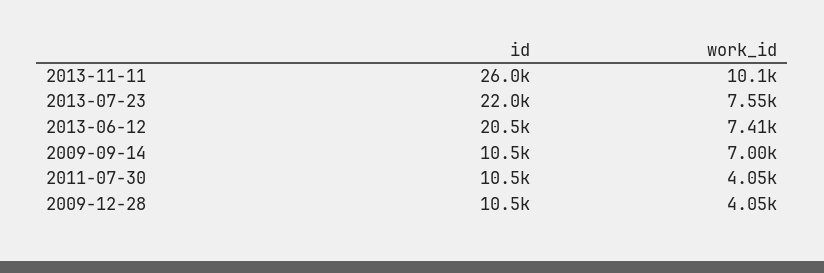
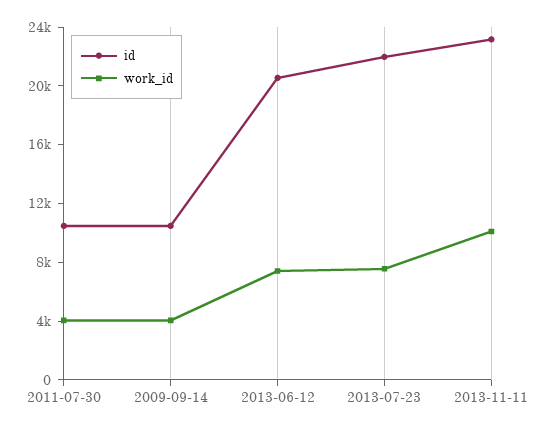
id, 2013-11-11: 26000 -> 23000
work_id, 2009-09-14: 7000 -> 4000
id, 2009-12-28: 10500 -> none
work_id, 2009-12-28: 4050 -> none

